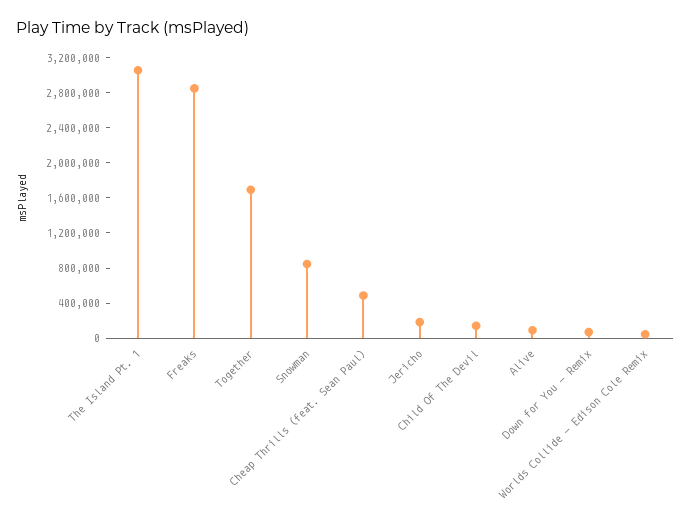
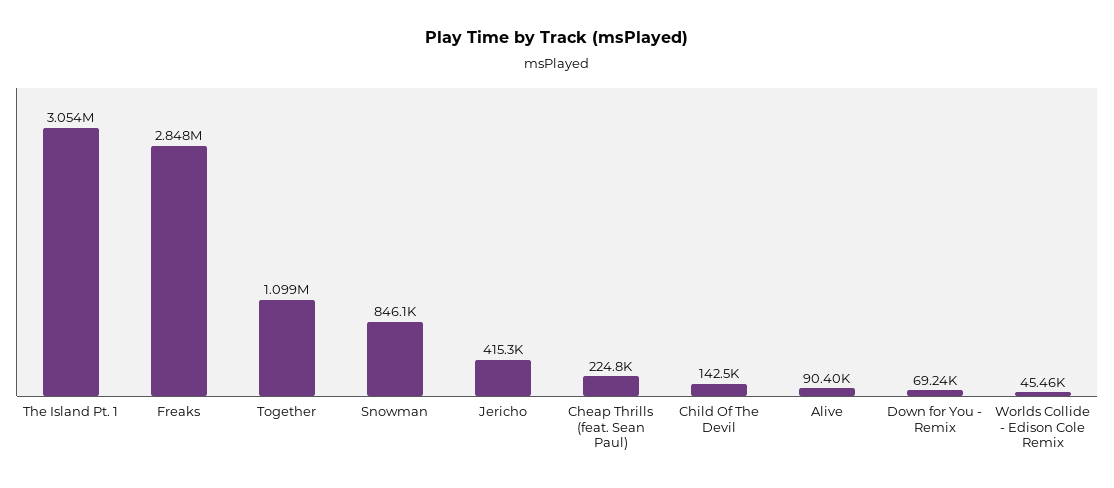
Together: 1700000 -> 1099000
Cheap Thrills (feat. Sean Paul): 500000 -> 224800
Jericho: 200000 -> 415300

